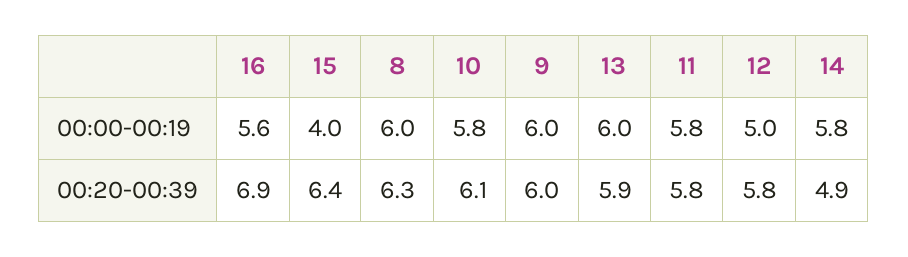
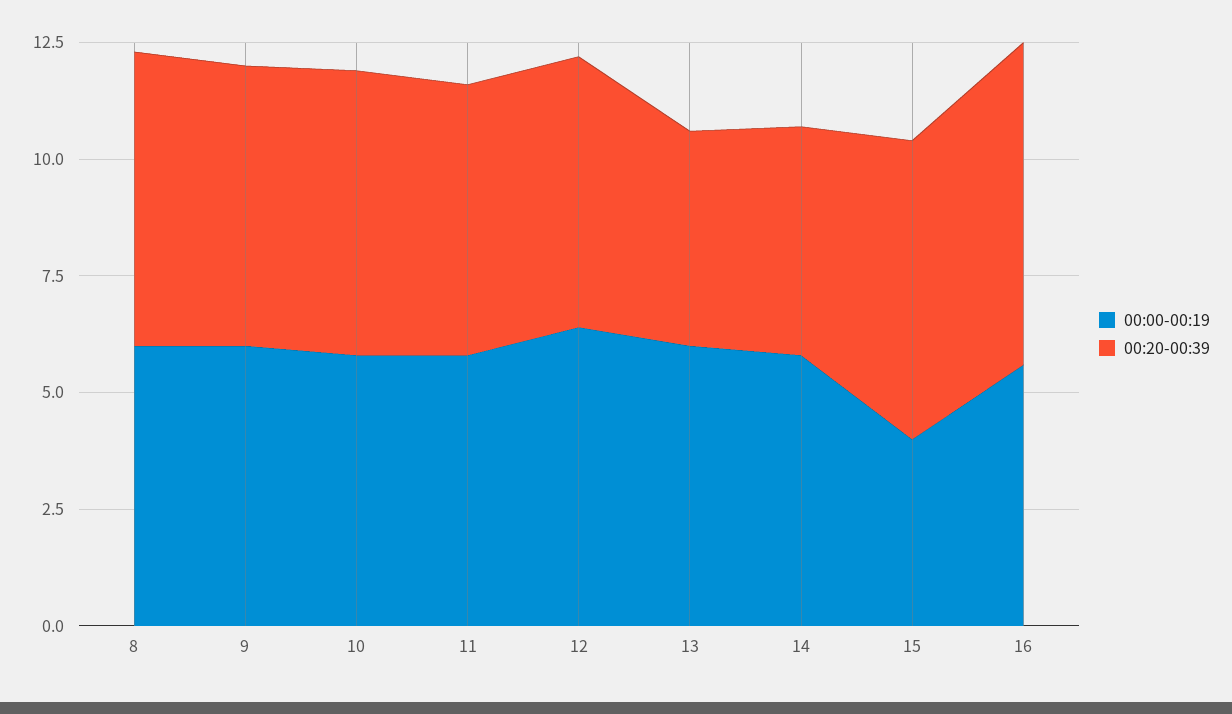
00:00-00:19, 12: 5 -> 6.5
00:20-00:39, 13: 5.9 -> 4.5

